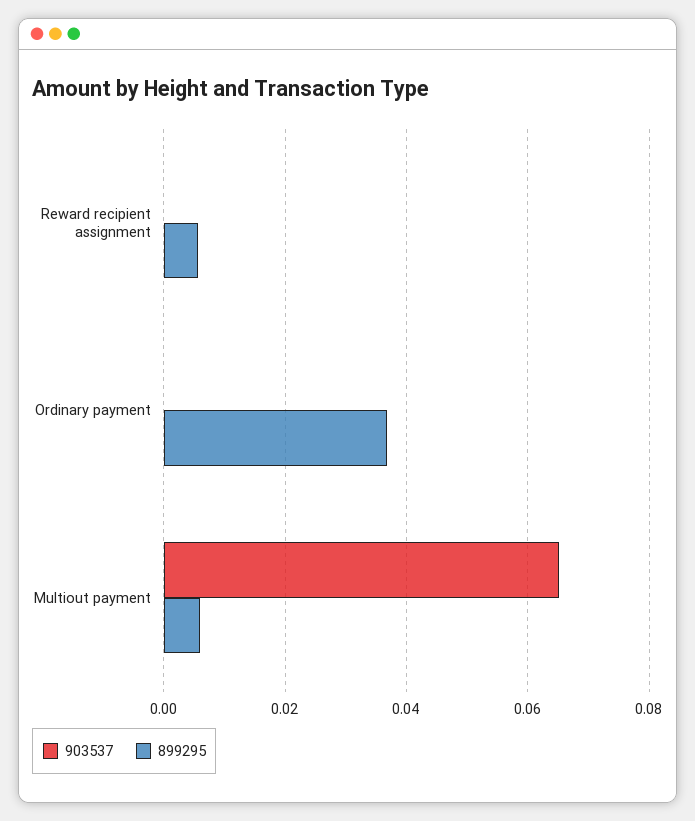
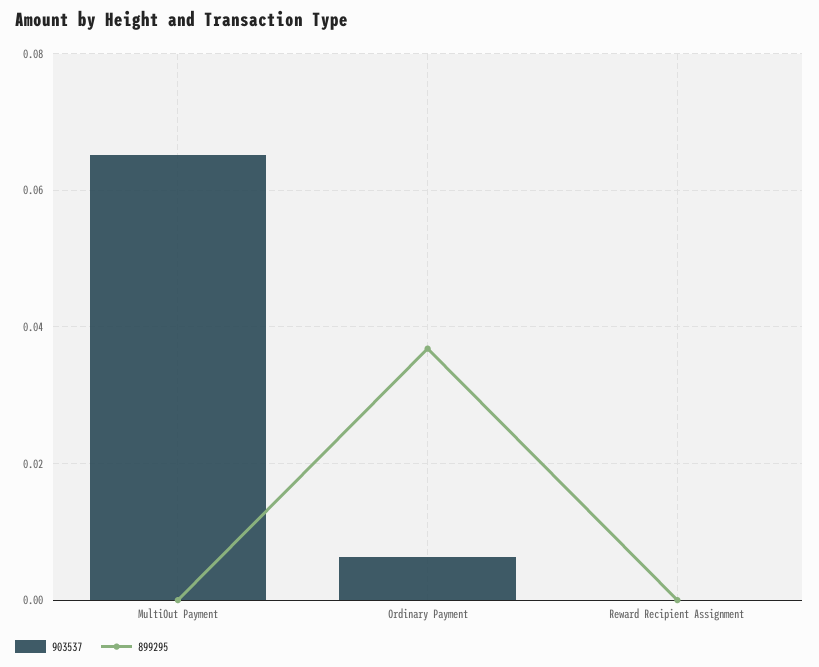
899295, Reward recipient assignment: 0.006 -> 0
903537, Ordinary payment: 0 -> 0.006
899295, Multiout payment: 0.006 -> 0

